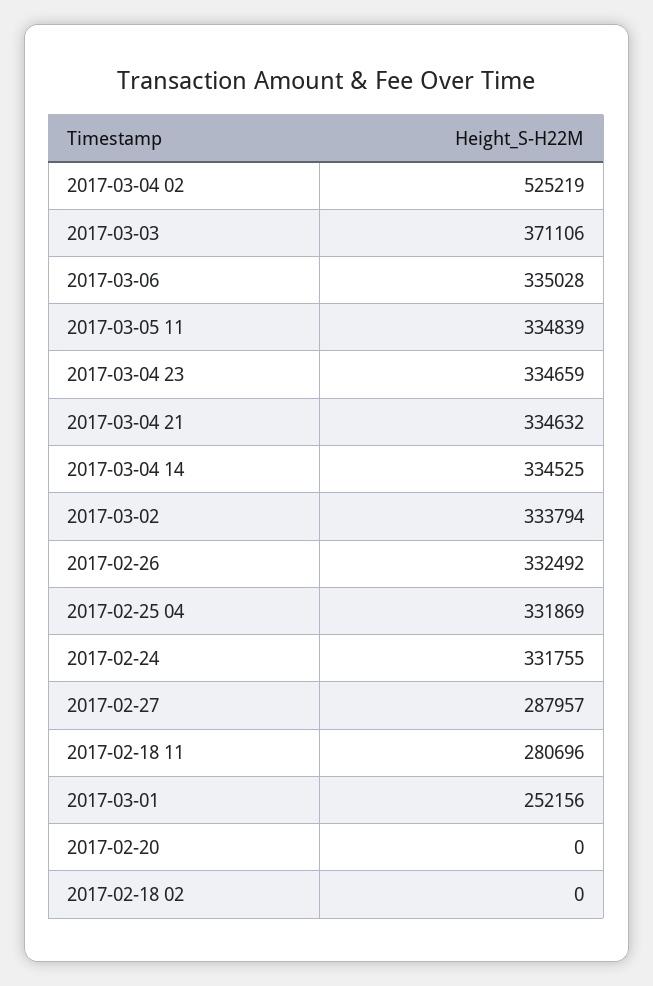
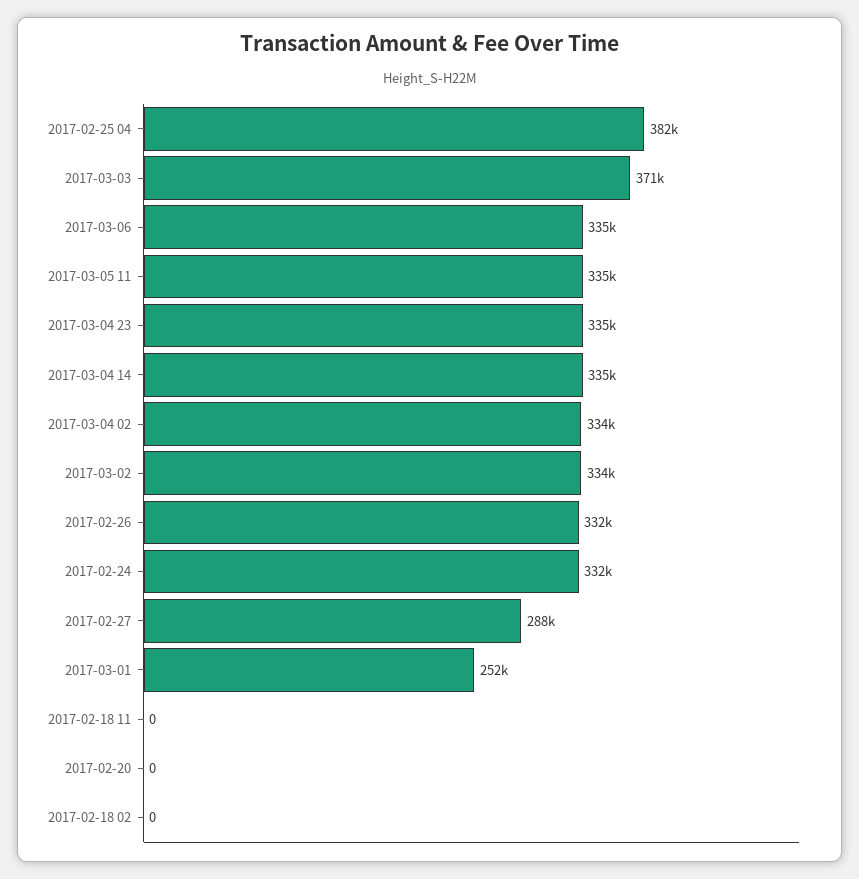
2017-03-04 02: 525219 -> 334000
2017-03-04 21: 334632 -> none
2017-02-25 04: 331869 -> 382000
2017-02-18 11: 280696 -> 0

